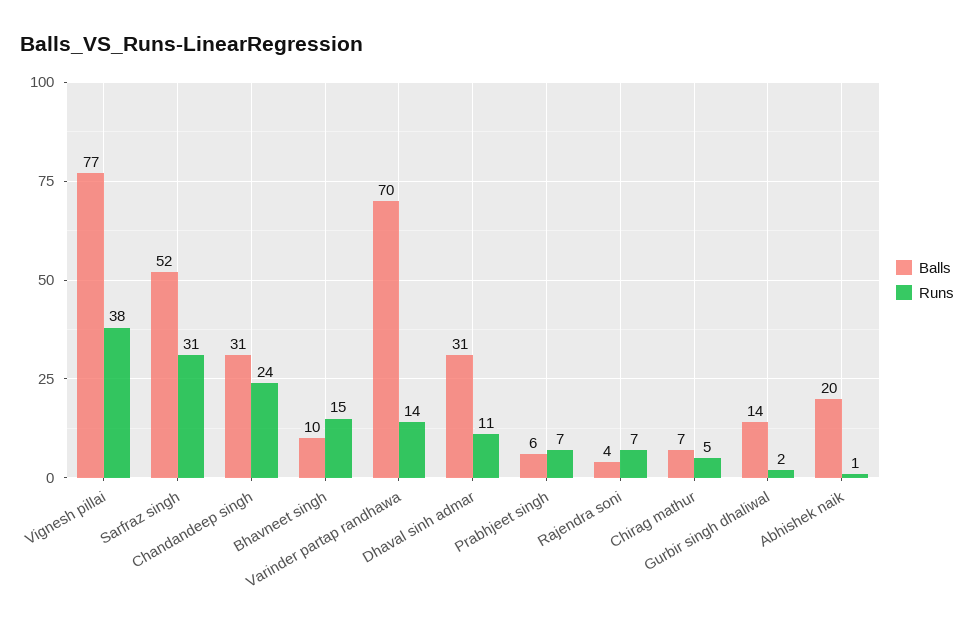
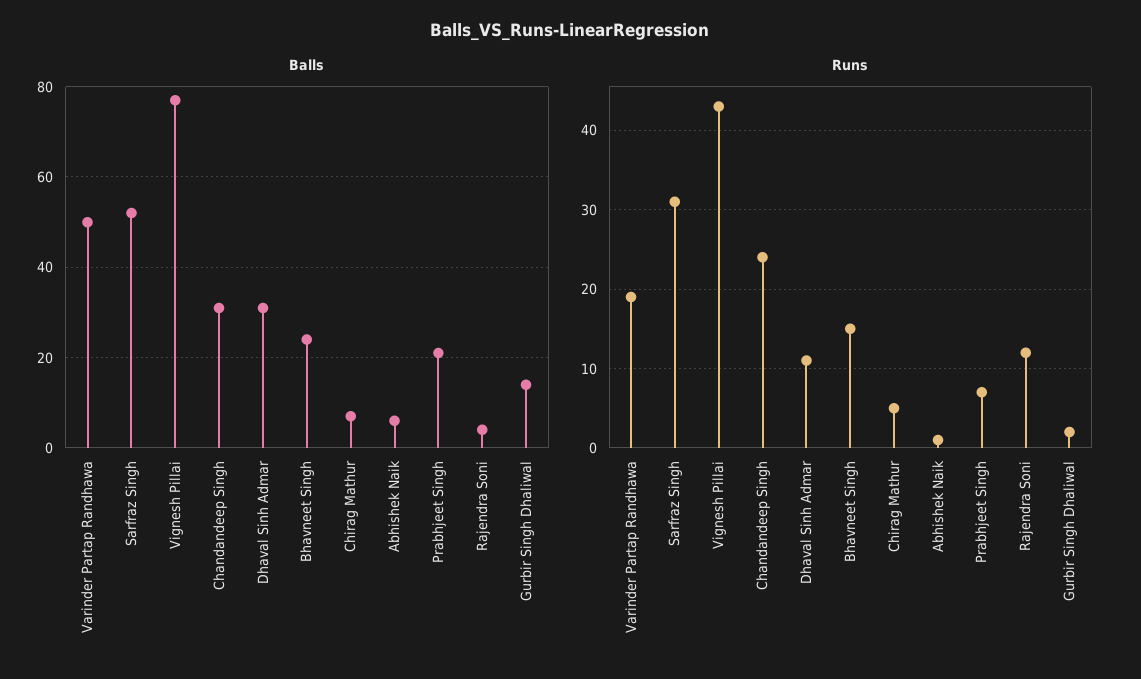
Runs, Vignesh pillai: 38 -> 43
Balls, Bhavneet singh: 10 -> 25
Balls, Varinder partap randhawa: 70 -> 50
Runs, Varinder partap randhawa: 14 -> 19
Balls, Prabhjeet singh: 6 -> 20
Runs, Rajendra soni: 7 -> 12
Balls, Abhishek naik: 20 -> 5

